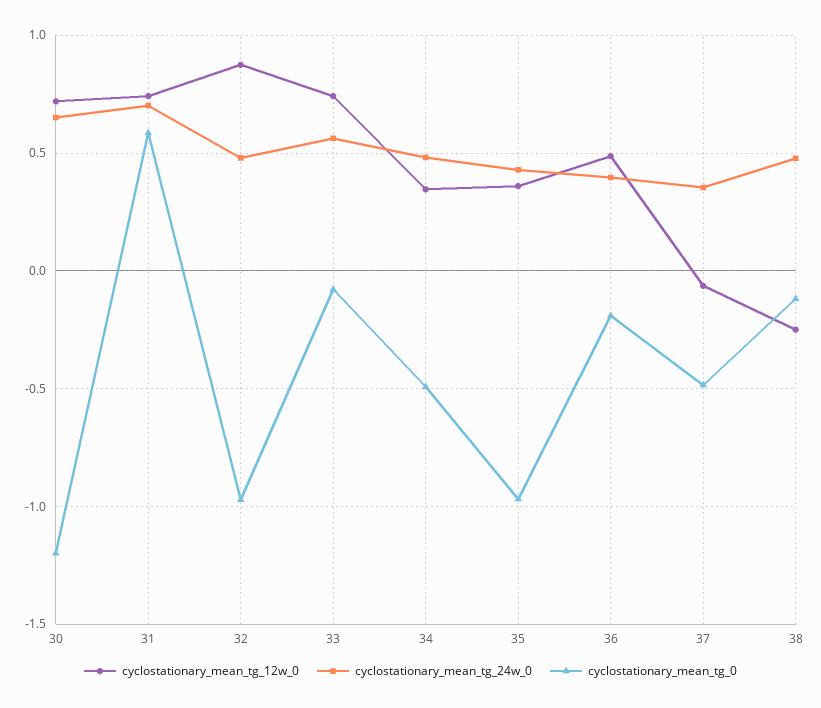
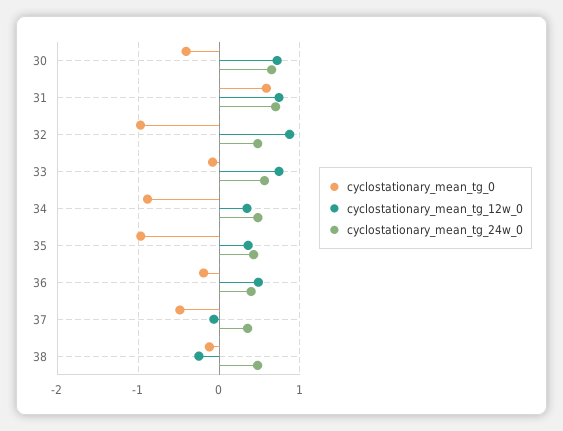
cyclostationary_mean_tg_0, 30: -1.2 -> -0.4
cyclostationary_mean_tg_0, 34: -0.5 -> -0.9

